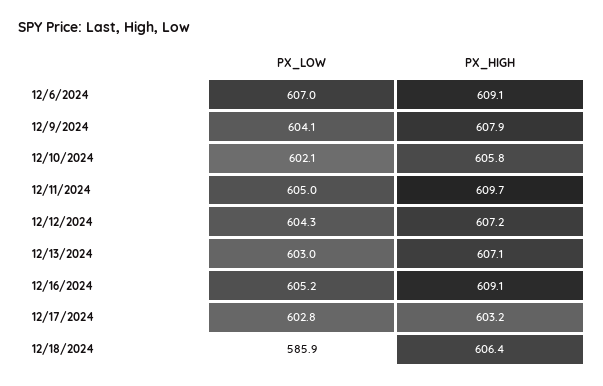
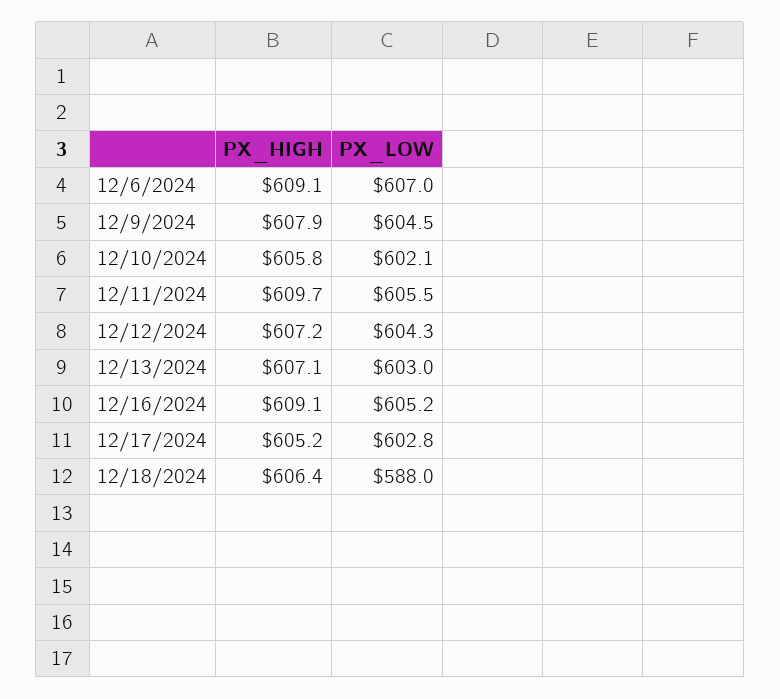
PX_LOW, 12/9/2024: 604.1 -> 604.5
PX_LOW, 12/11/2024: 605 -> 605.5
PX_HIGH, 12/17/2024: 603.2 -> 605.2
PX_LOW, 12/18/2024: 585.9 -> 588

